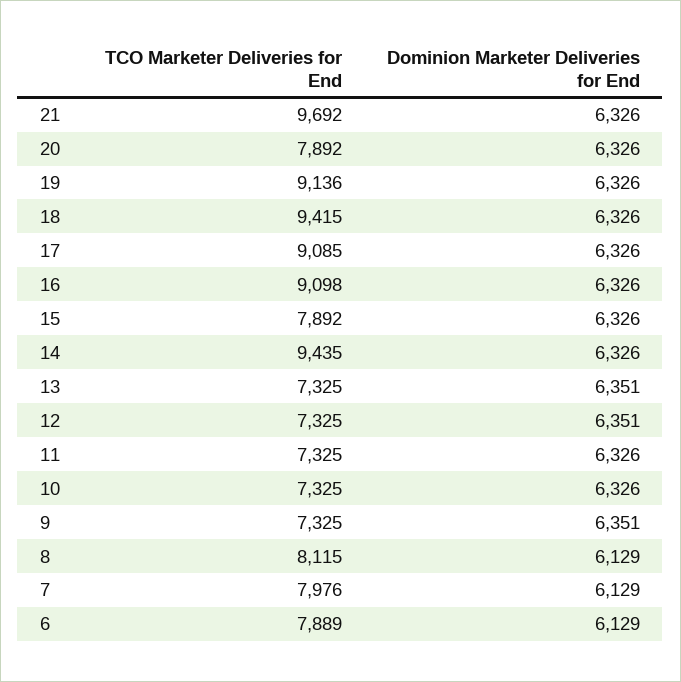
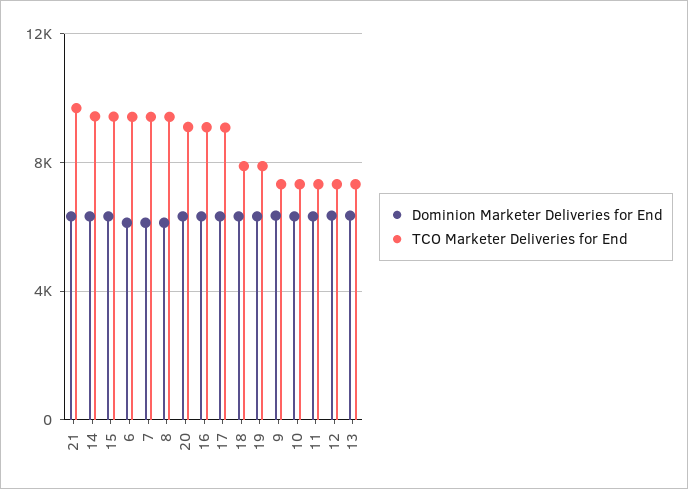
TCO Marketer Deliveries for End, 20: 7892 -> 9000
TCO Marketer Deliveries for End, 19: 9136 -> 8000
TCO Marketer Deliveries for End, 18: 9415 -> 8000
TCO Marketer Deliveries for End, 15: 7892 -> 9500
TCO Marketer Deliveries for End, 8: 8115 -> 9500
TCO Marketer Deliveries for End, 7: 7976 -> 9500
TCO Marketer Deliveries for End, 6: 7889 -> 9500

